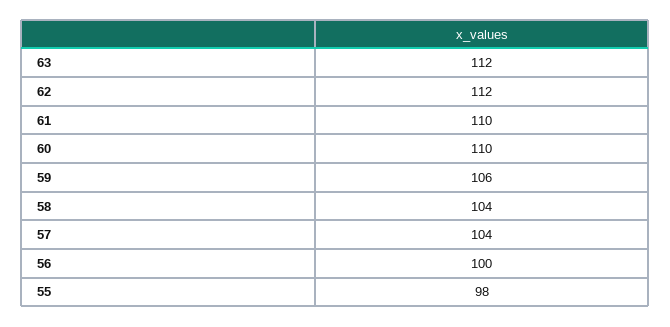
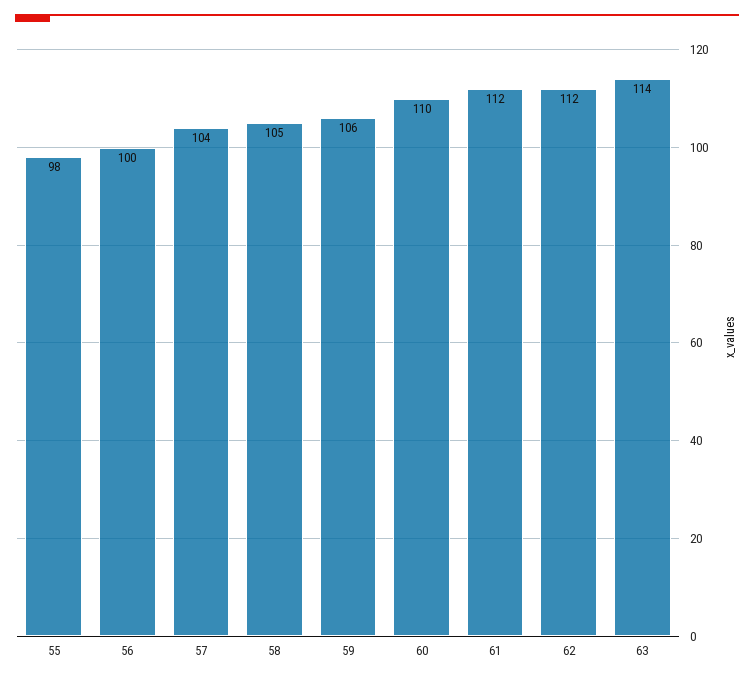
63: 112 -> 114
61: 110 -> 112
58: 104 -> 105

